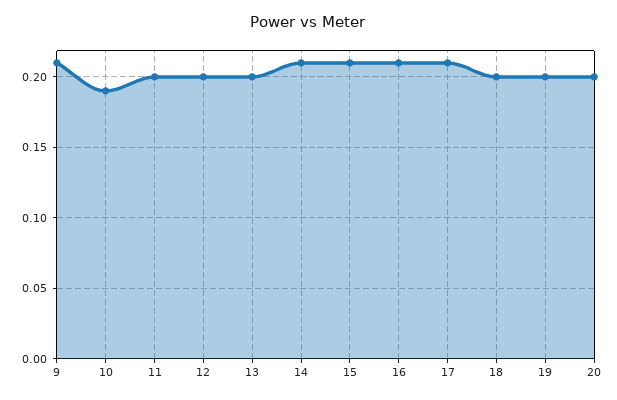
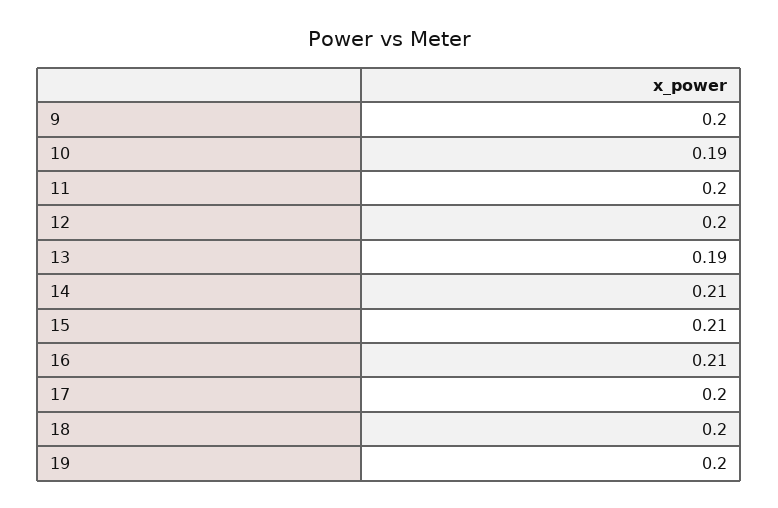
9: 0.21 -> 0.2
13: 0.2 -> 0.19
17: 0.21 -> 0.2
20: 0.2 -> none

